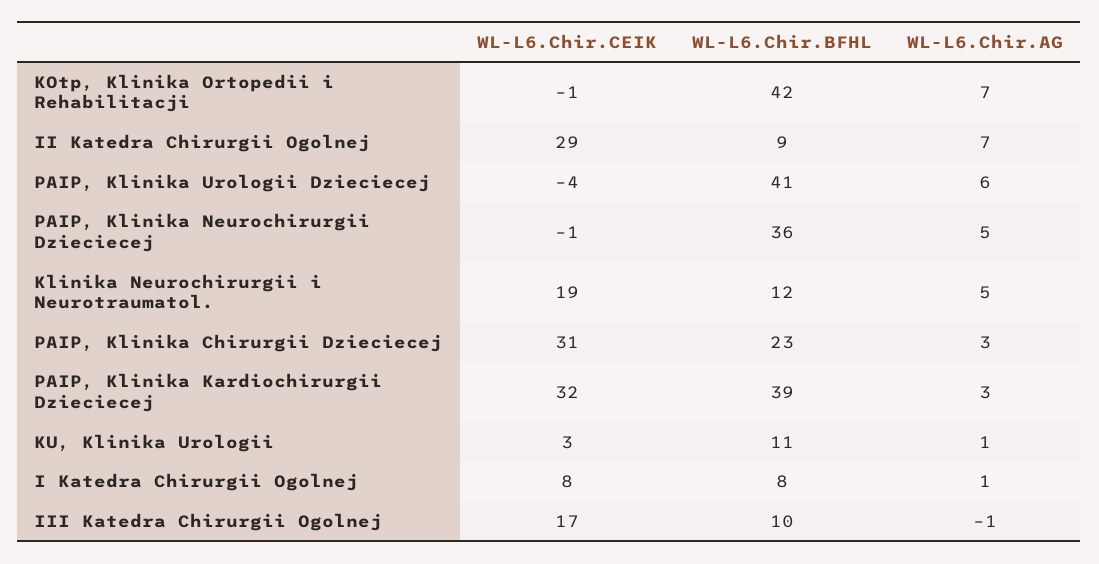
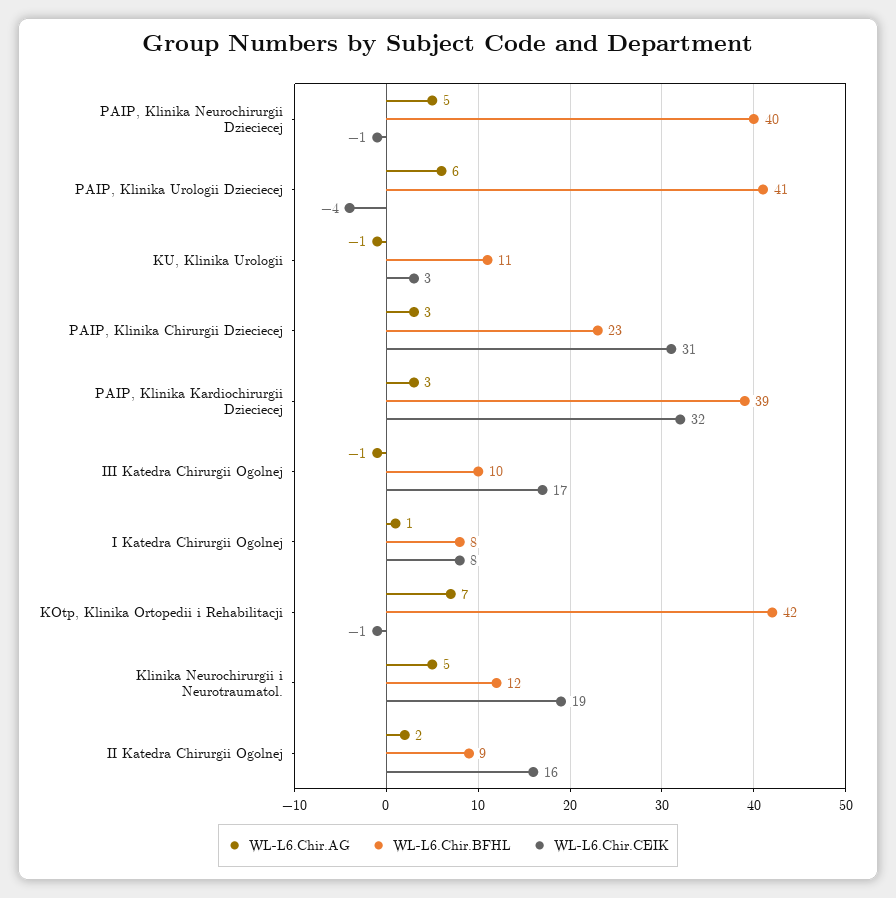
WL-L6.Chir.CEIK, II Katedra Chirurgii Ogolnej: 29 -> 16
WL-L6.Chir.AG, II Katedra Chirurgii Ogolnej: 7 -> 2
WL-L6.Chir.BFHL, PAIP, Klinika Neurochirurgii Dzieciecej: 36 -> 40
WL-L6.Chir.AG, KU, Klinika Urologii: 1 -> -1

